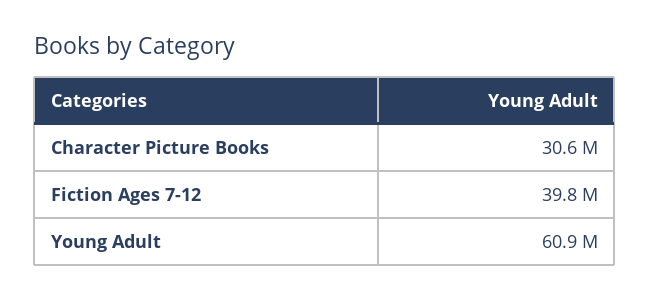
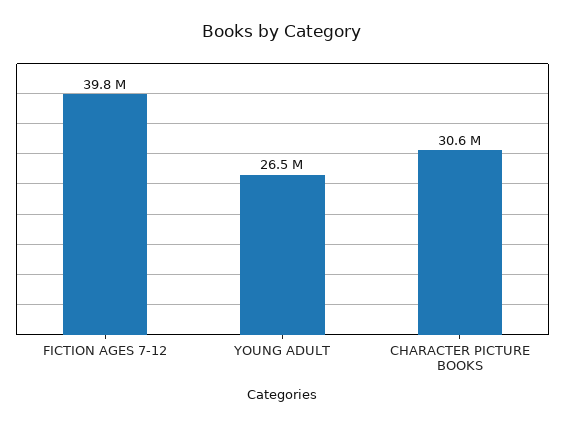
Young Adult: 60900000 -> 26500000

